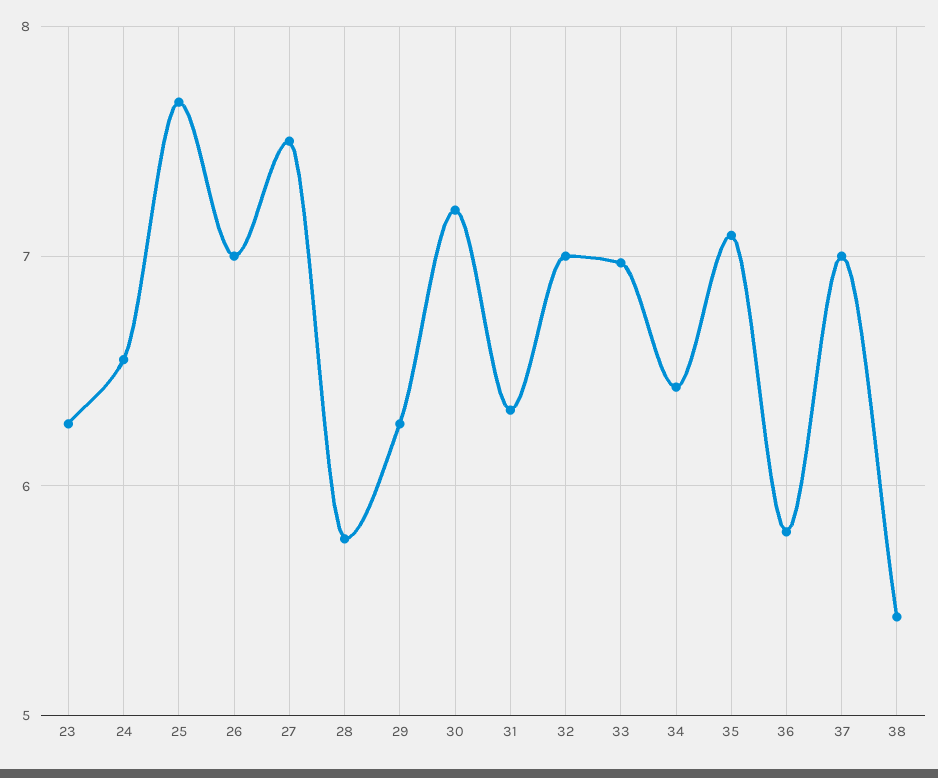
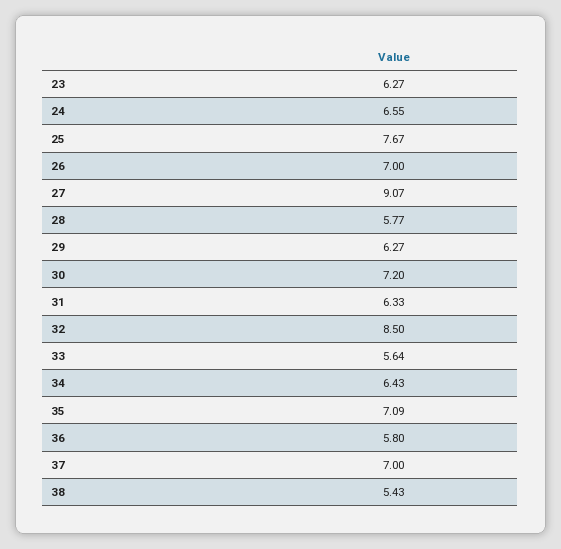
27: 7.5 -> 9.07
32: 7 -> 8.5
33: 7 -> 5.64

